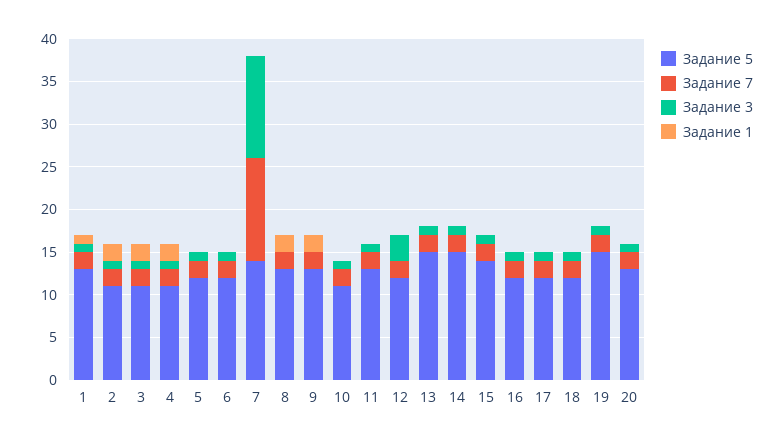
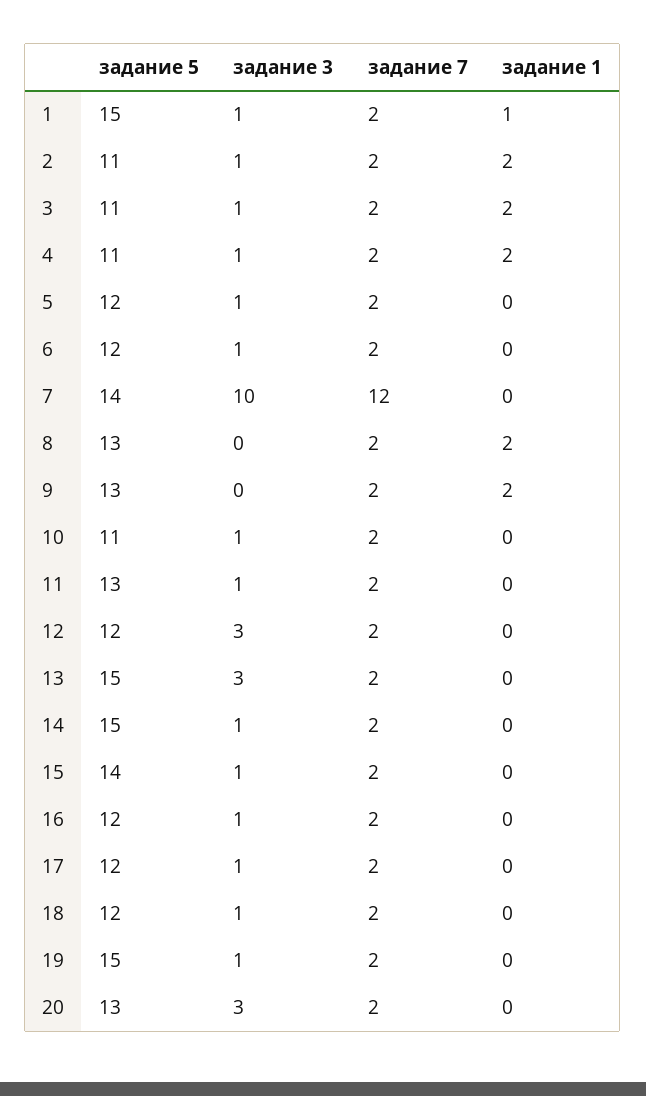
Задание 5, 1: 13 -> 15
Задание 3, 7: 12 -> 10
Задание 3, 13: 1 -> 3
Задание 3, 20: 1 -> 3

